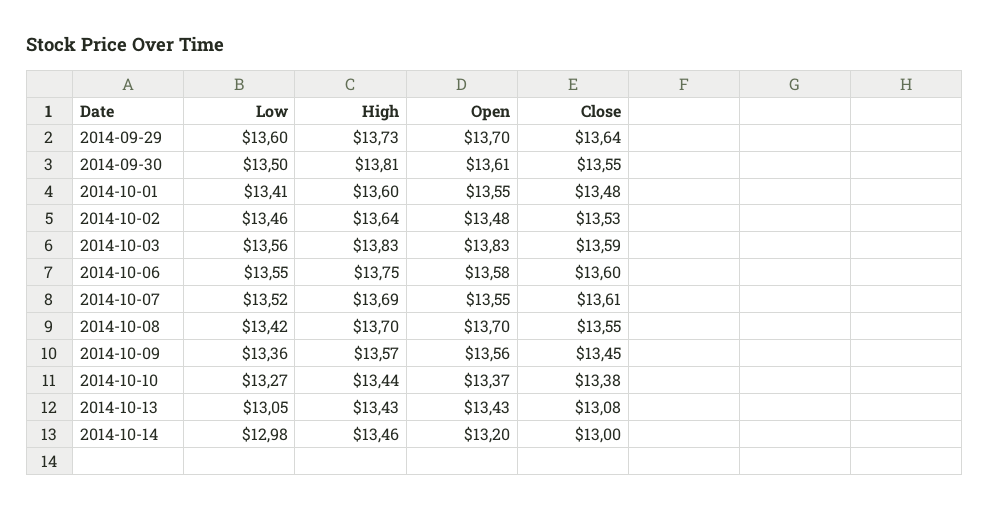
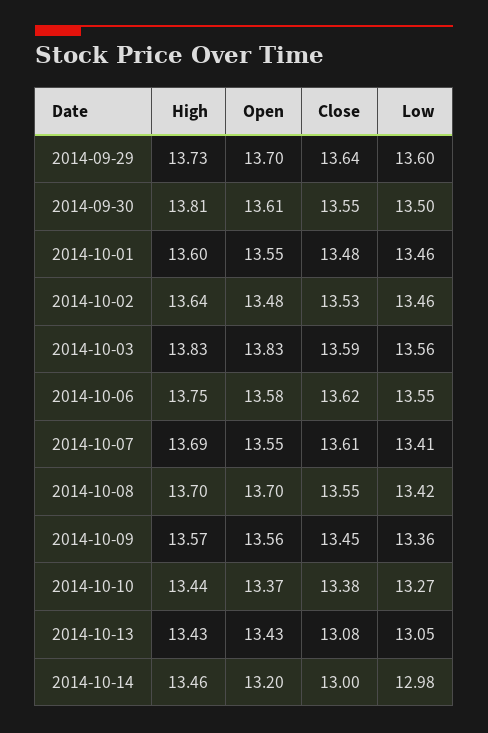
Low, 2014-10-01: 13.41 -> 13.46
Close, 2014-10-06: 13.6 -> 13.62
Low, 2014-10-07: 13.52 -> 13.41

